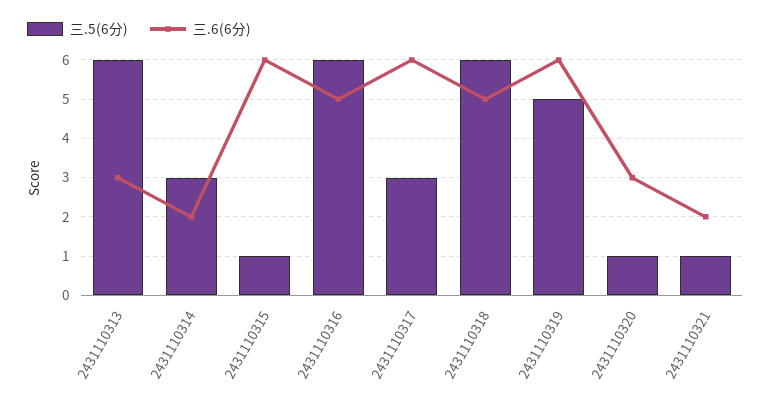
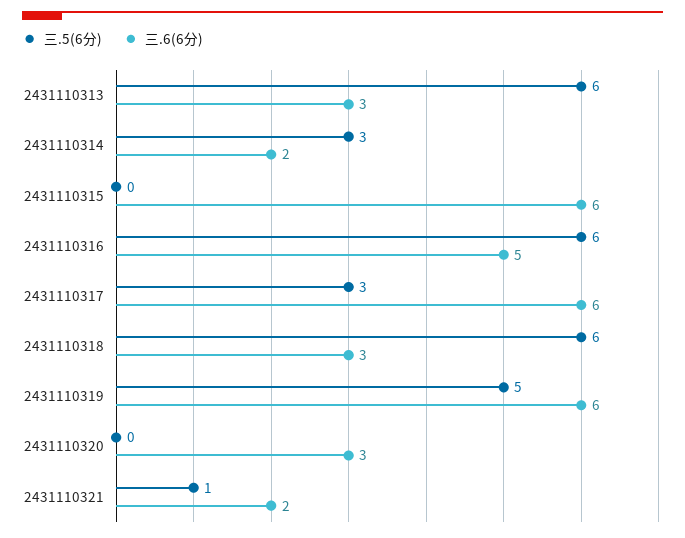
三.5(6分), 2431110315: 1 -> 0
三.6(6分), 2431110318: 5 -> 3
三.5(6分), 2431110320: 1 -> 0

